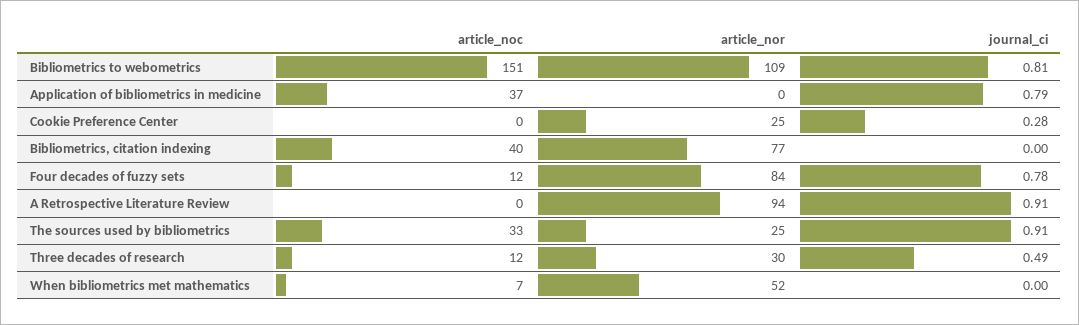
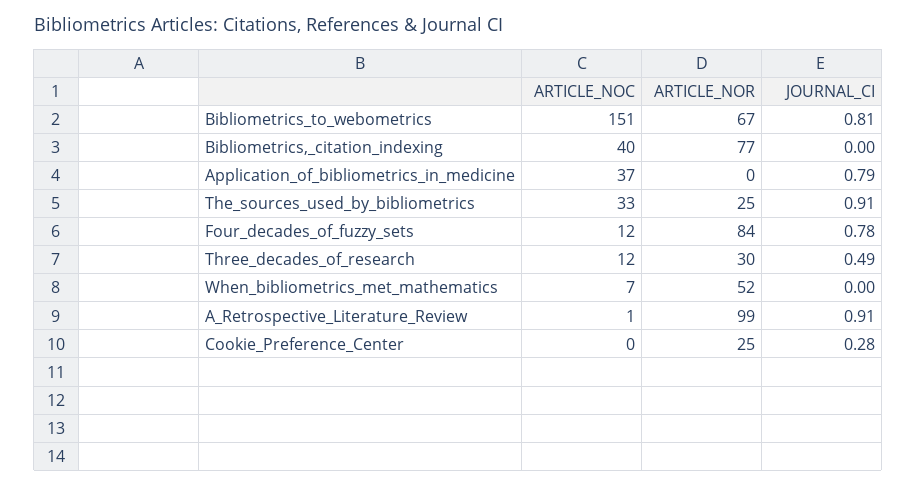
article_nor, Bibliometrics to webometrics: 109 -> 67
article_noc, A Retrospective Literature Review: 0 -> 1
article_nor, A Retrospective Literature Review: 94 -> 99

